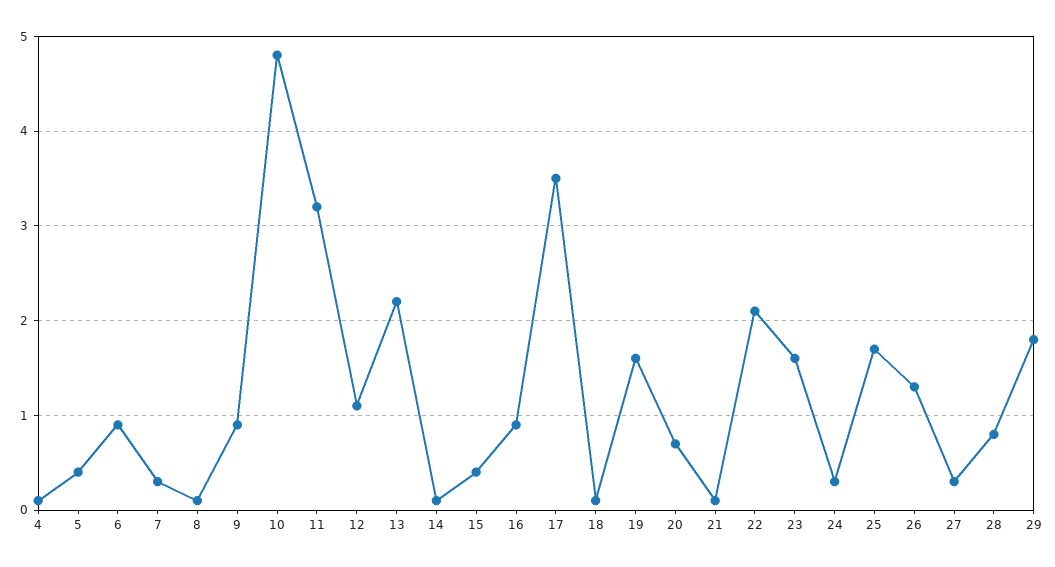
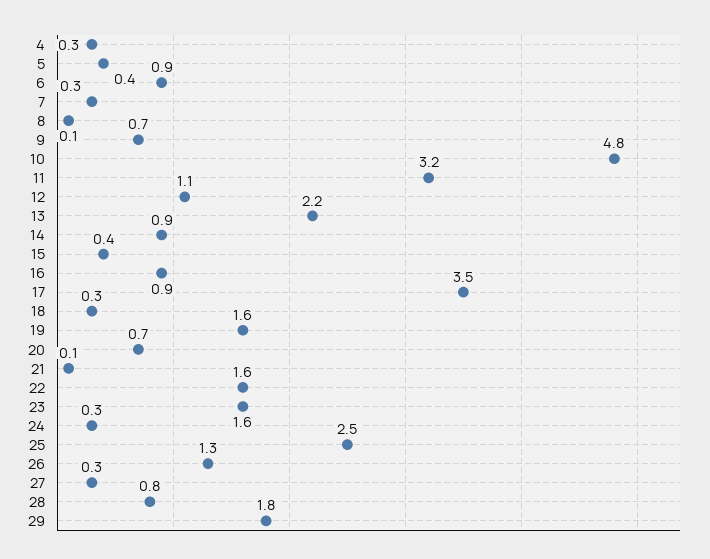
4: 0.1 -> 0.3
9: 0.9 -> 0.7
14: 0.1 -> 0.9
18: 0.1 -> 0.3
22: 2.1 -> 1.6
25: 1.7 -> 2.5

